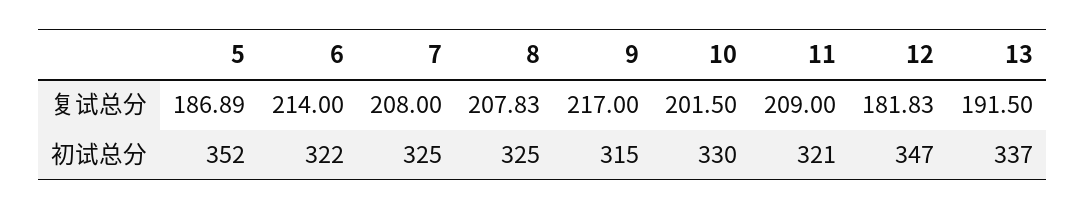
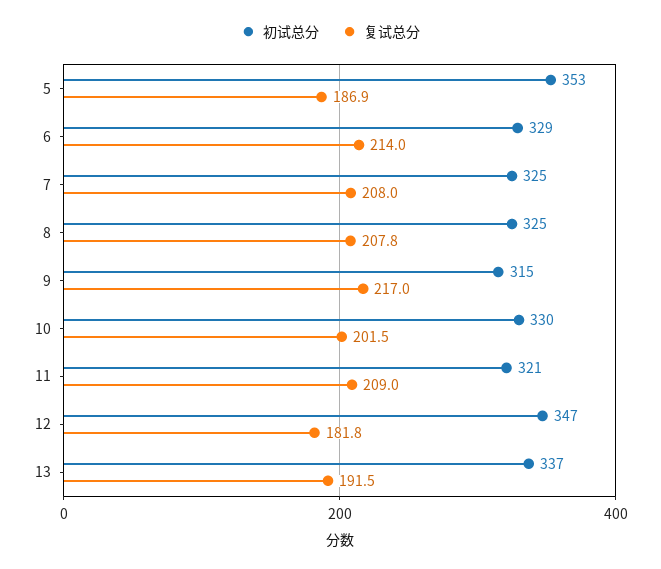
初试总分, 5: 352 -> 353
初试总分, 6: 322 -> 329

